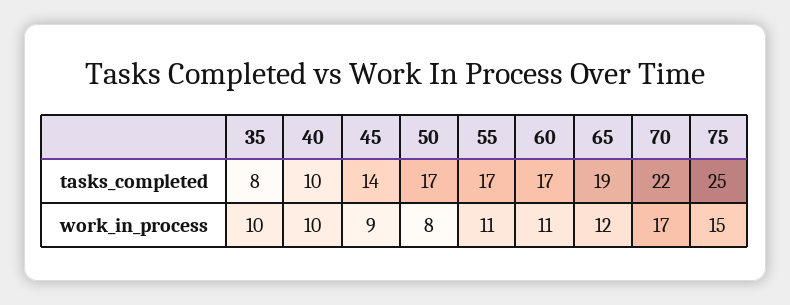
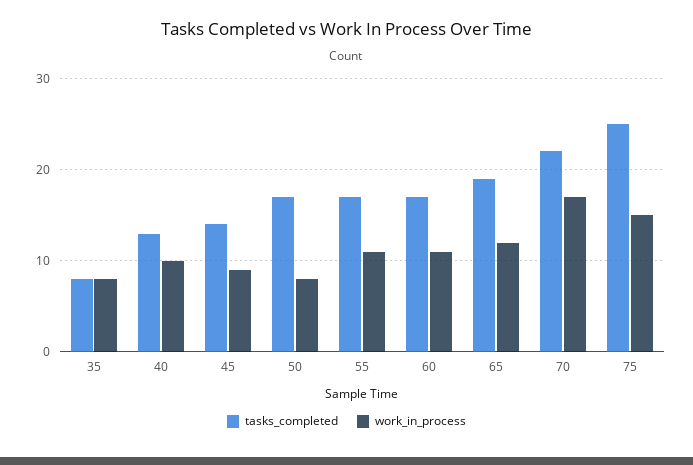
tasks_completed, 40: 10 -> 13
work_in_process, 35: 10 -> 8

